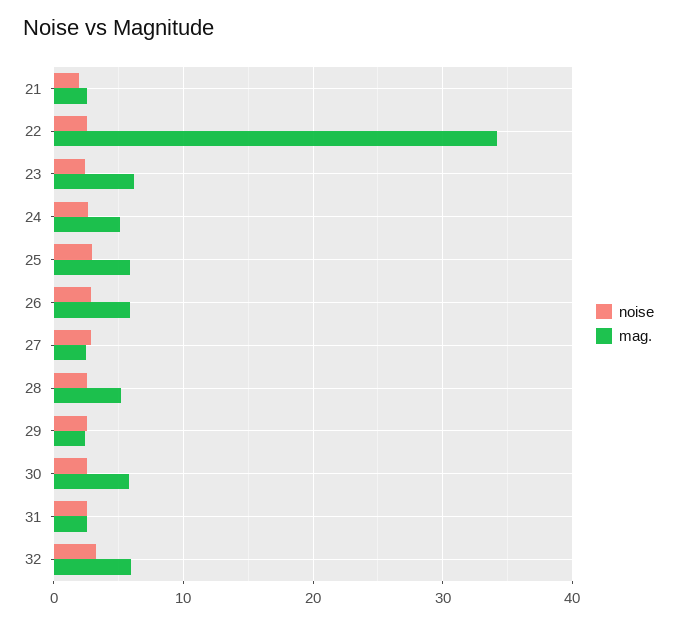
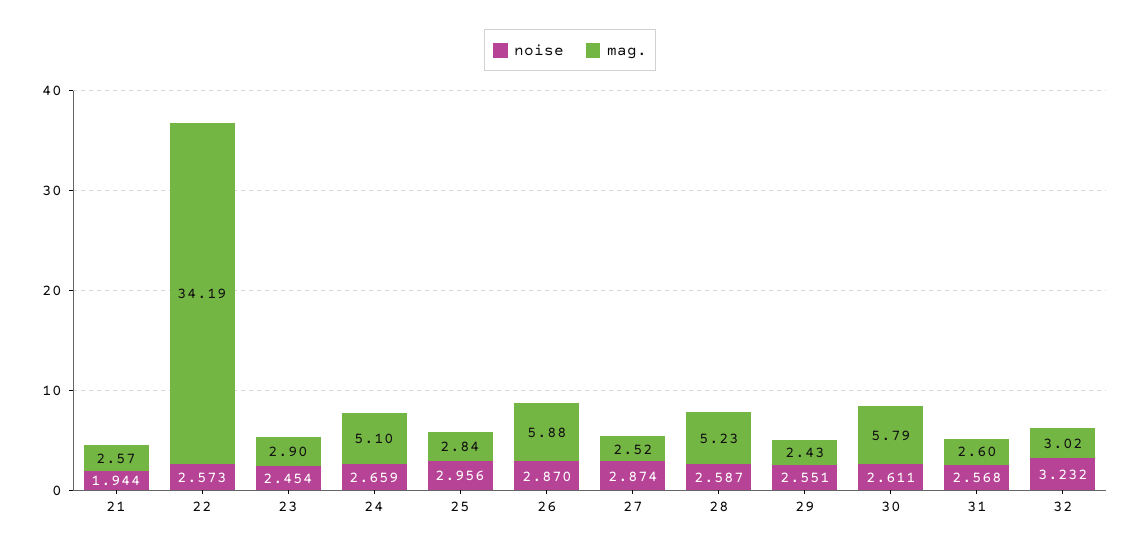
mag., 23: 6 -> 2.9
mag., 25: 6 -> 2.84
mag., 32: 6 -> 3.02

